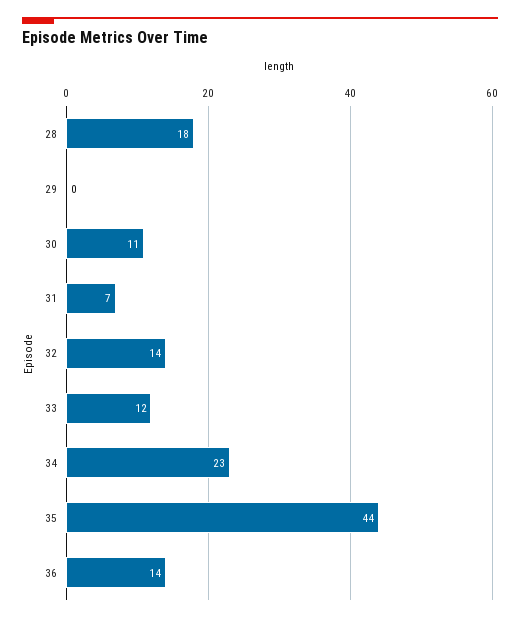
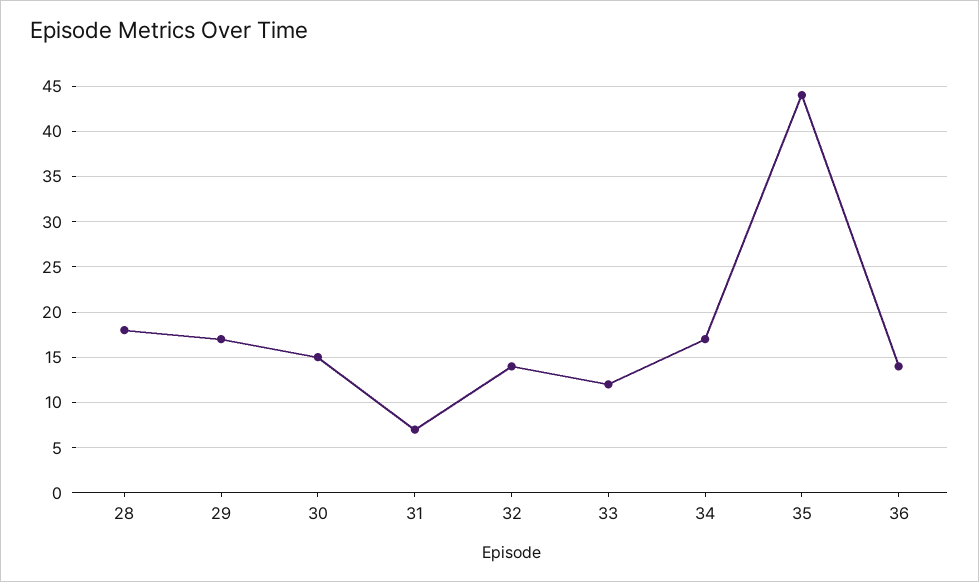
29: 0 -> 17
30: 11 -> 15
34: 23 -> 17

